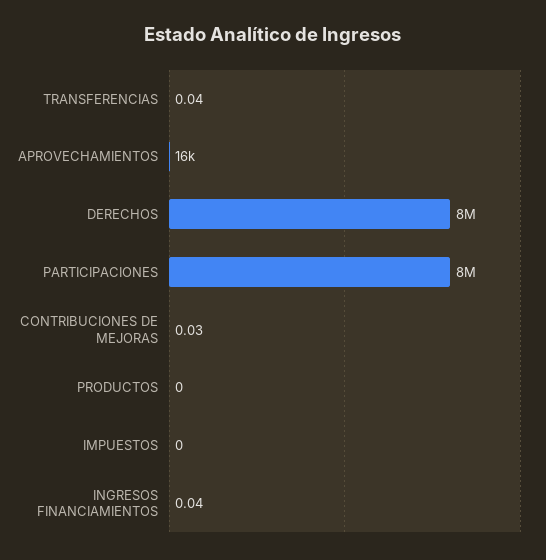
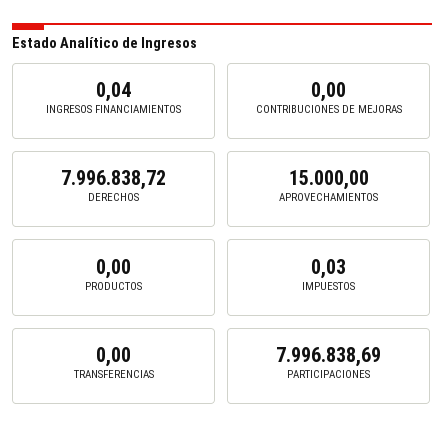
TRANSFERENCIAS: 0.04 -> 0
APROVECHAMIENTOS: 16000 -> 15000
CONTRIBUCIONES DE MEJORAS: 0.03 -> 0
IMPUESTOS: 0 -> 0.03

